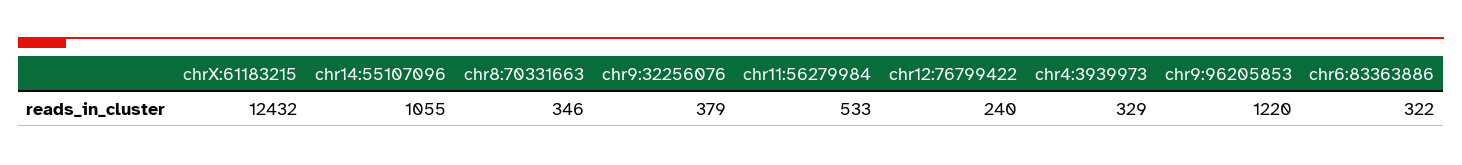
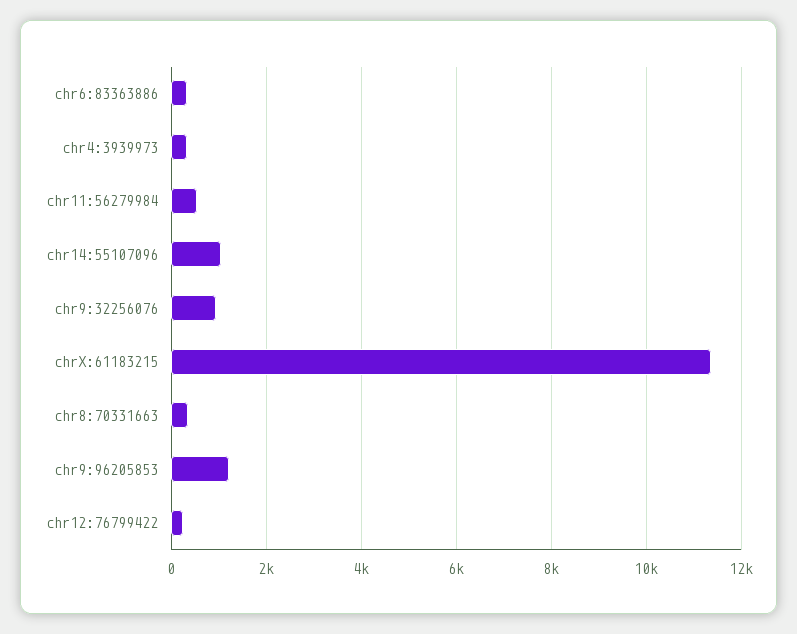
chrX:61183215: 12432 -> 11400
chr9:32256076: 379 -> 1000

